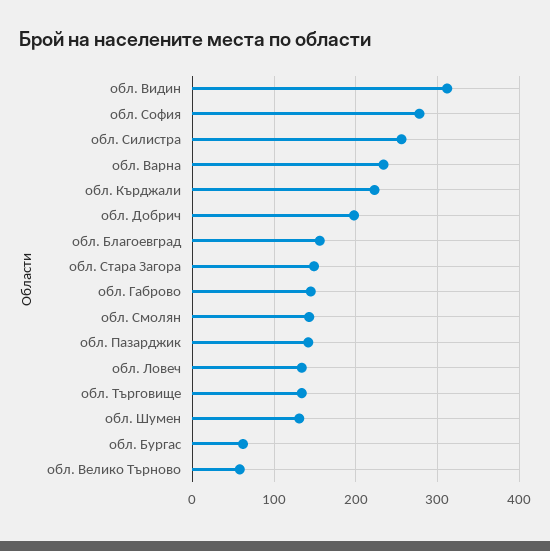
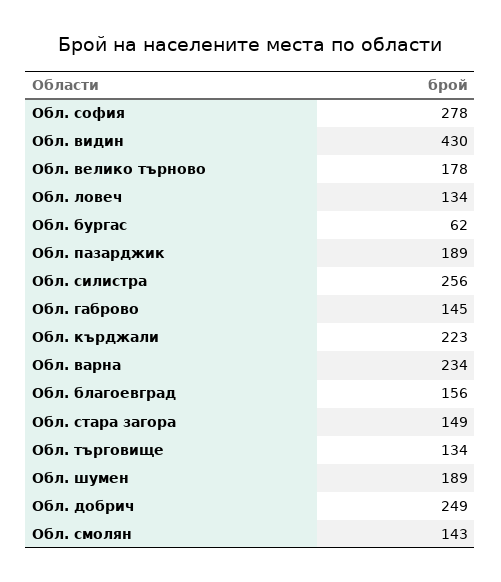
обл. Видин: 310 -> 430
обл. Добрич: 200 -> 249
обл. Пазарджик: 140 -> 189
обл. Шумен: 130 -> 189
обл. Велико Търново: 60 -> 178

